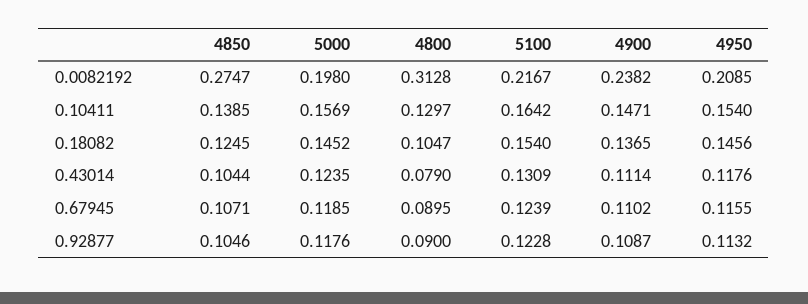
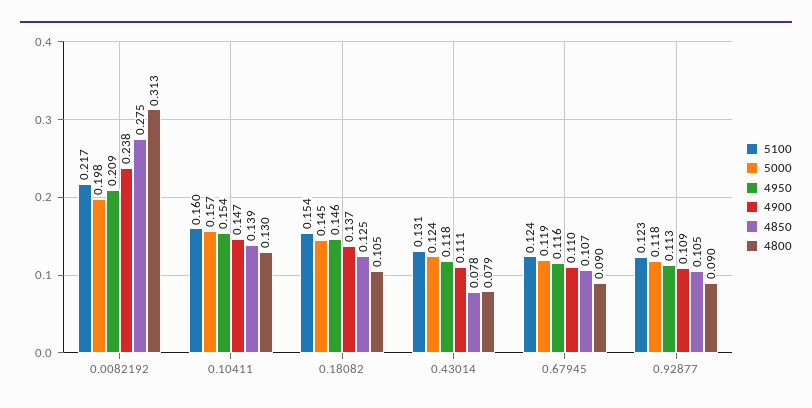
5100, 0.10411: 0.1642 -> 0.16
4850, 0.43014: 0.1044 -> 0.078

